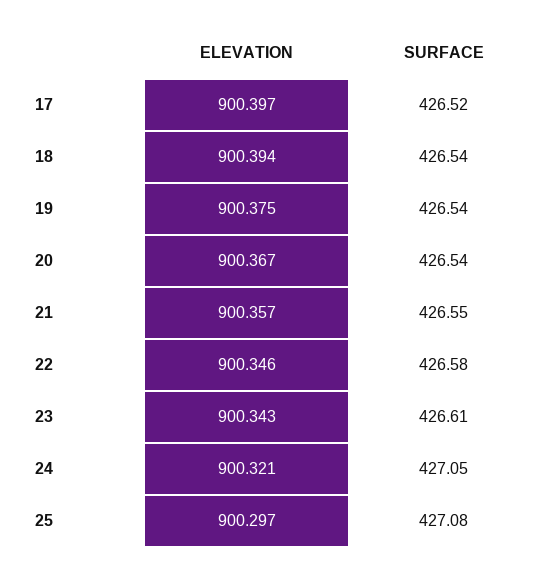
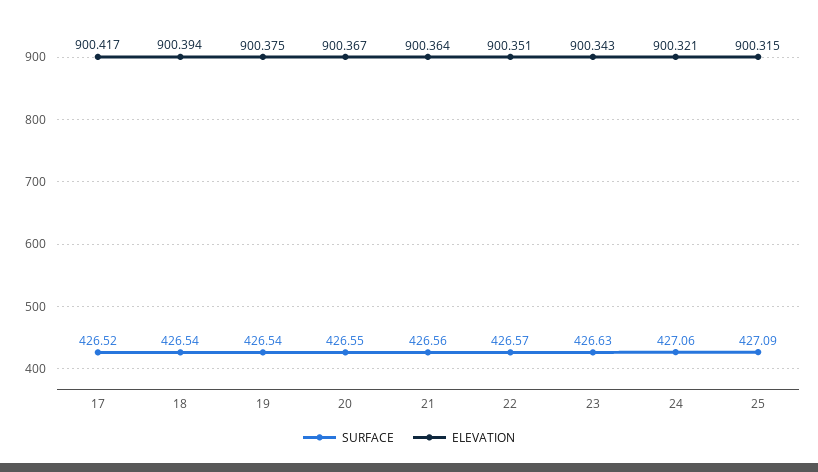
ELEVATION, 17: 900.397 -> 900.417
SURFACE, 20: 426.54 -> 426.55
ELEVATION, 21: 900.357 -> 900.364
SURFACE, 21: 426.55 -> 426.56
ELEVATION, 22: 900.346 -> 900.351
SURFACE, 22: 426.58 -> 426.57
SURFACE, 23: 426.61 -> 426.63
SURFACE, 24: 427.05 -> 427.06
ELEVATION, 25: 900.297 -> 900.315
SURFACE, 25: 427.08 -> 427.09

